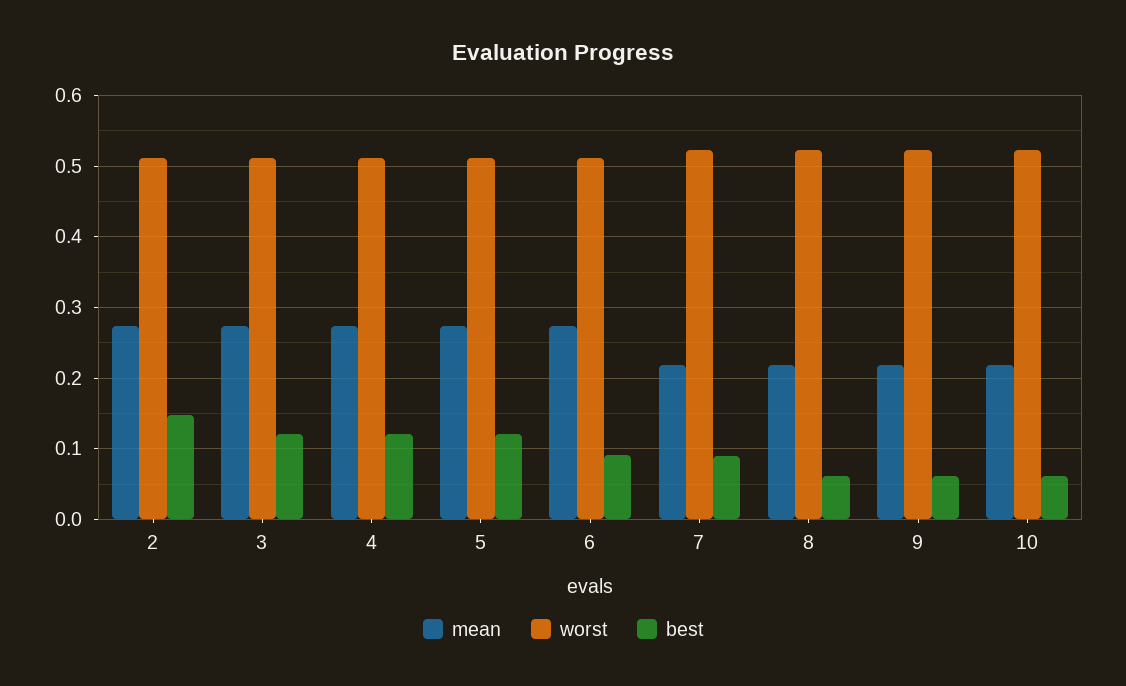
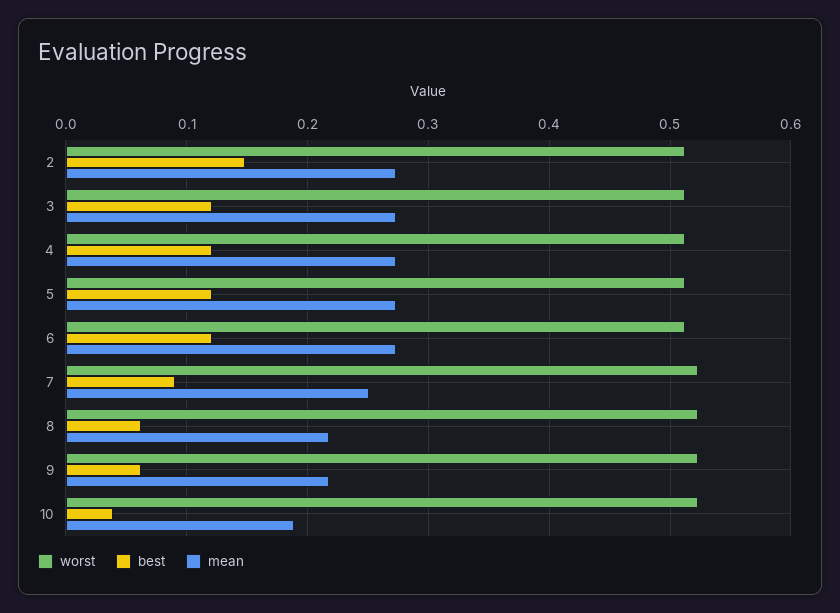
best, 6: 0.09 -> 0.12
mean, 7: 0.22 -> 0.25
mean, 10: 0.22 -> 0.19
best, 10: 0.06 -> 0.04

